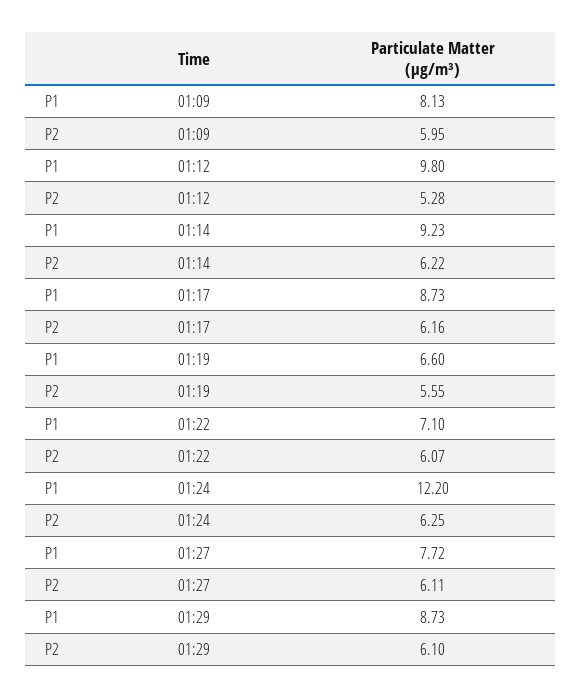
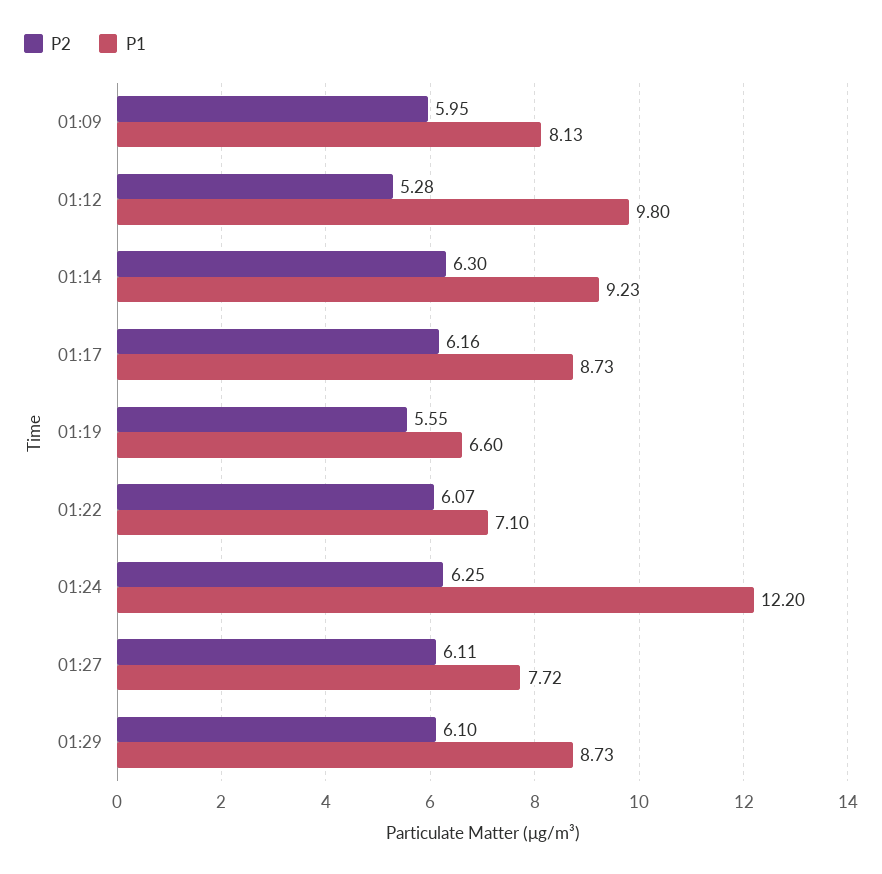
P2, 01:14: 6.22 -> 6.3

